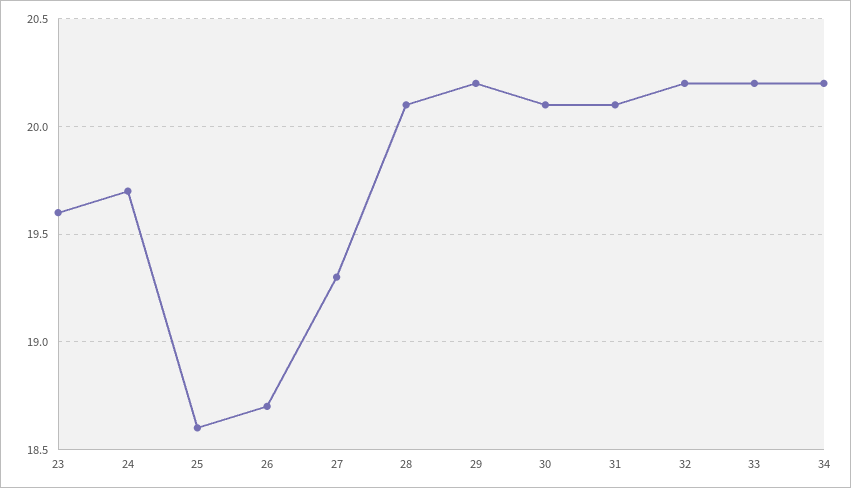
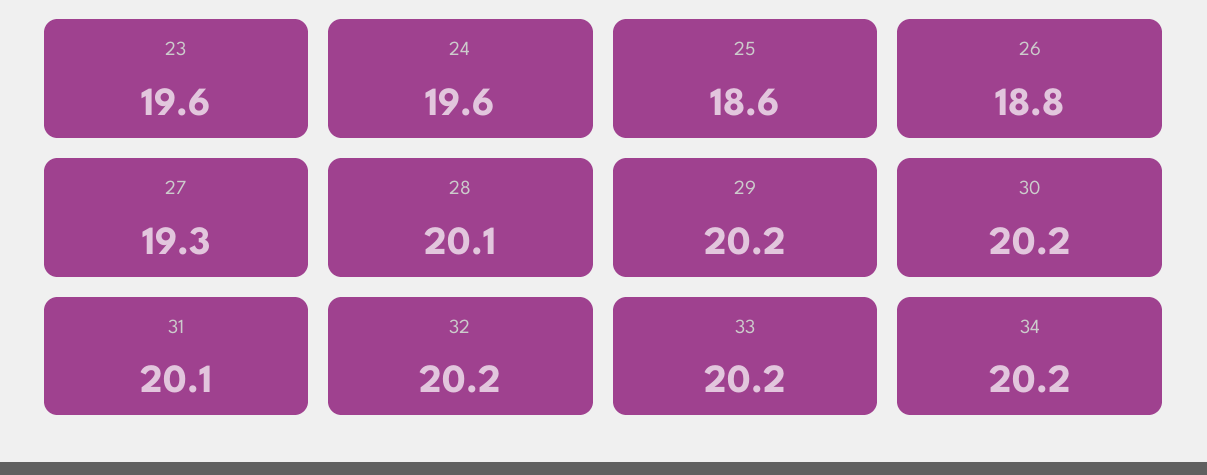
24: 19.7 -> 19.6
26: 18.7 -> 18.8
30: 20.1 -> 20.2

